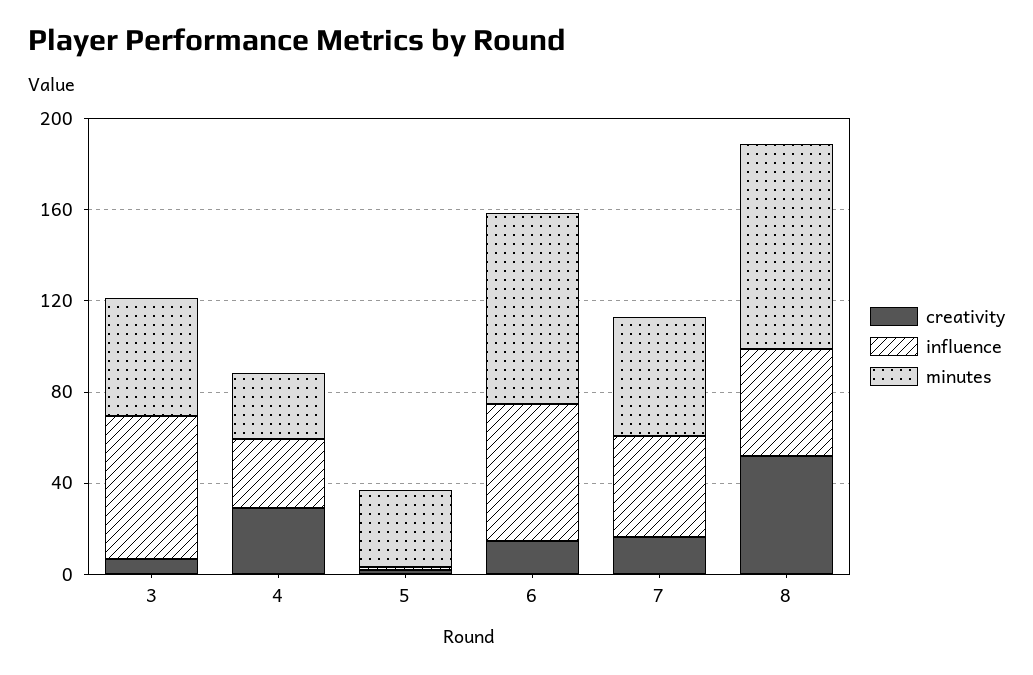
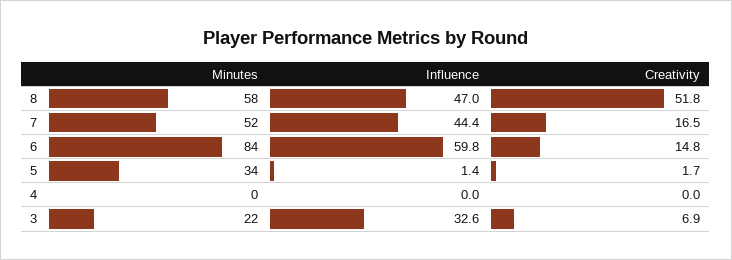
influence, 3: 60 -> 32.6
minutes, 3: 50 -> 22
creativity, 4: 30 -> 0
influence, 4: 30 -> 0
minutes, 4: 30 -> 0
minutes, 8: 90 -> 58

